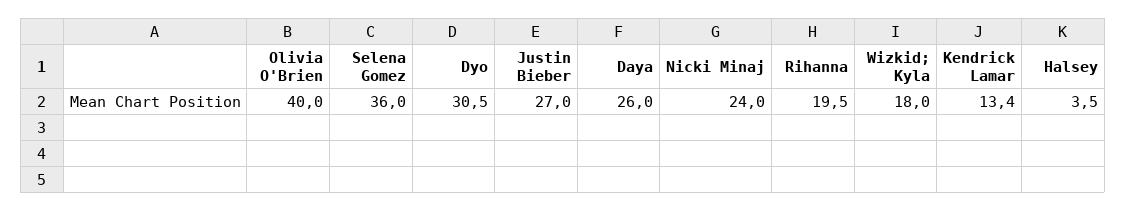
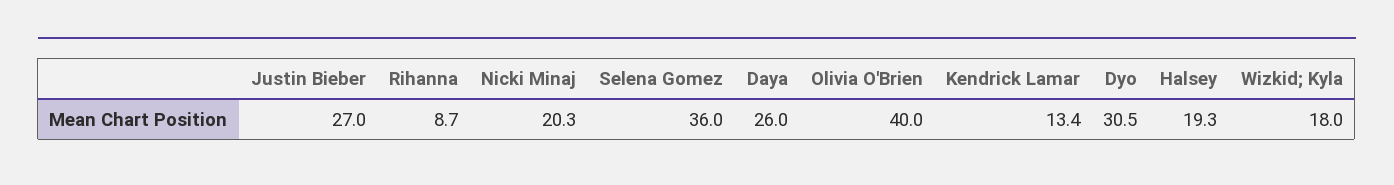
Nicki Minaj: 24 -> 20.3
Rihanna: 19.5 -> 8.7
Halsey: 3.5 -> 19.3

